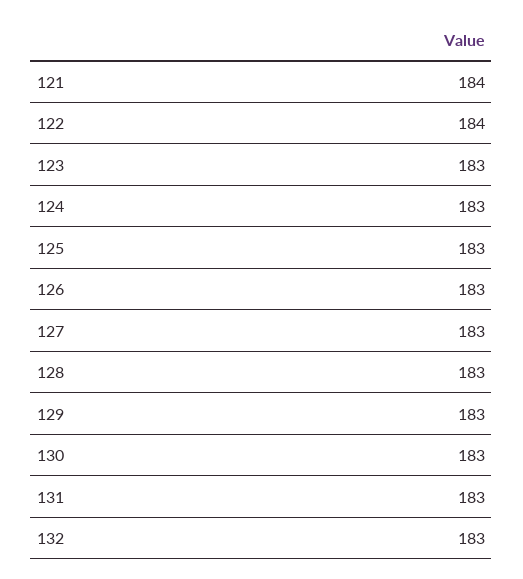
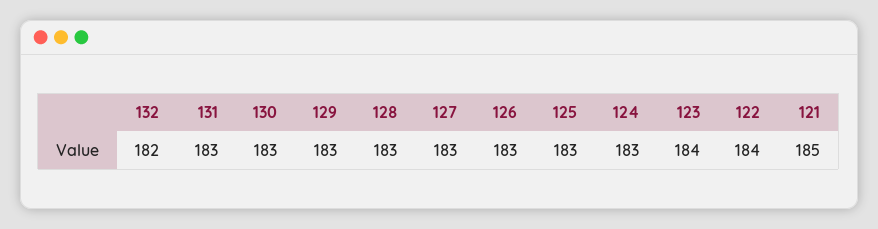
121: 184 -> 185
123: 183 -> 184
132: 183 -> 182

